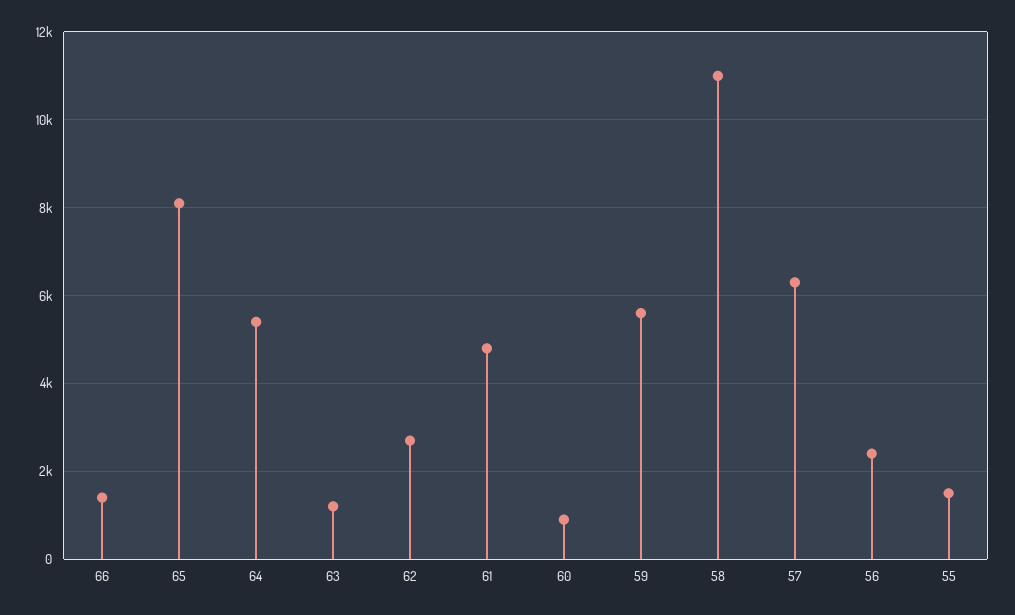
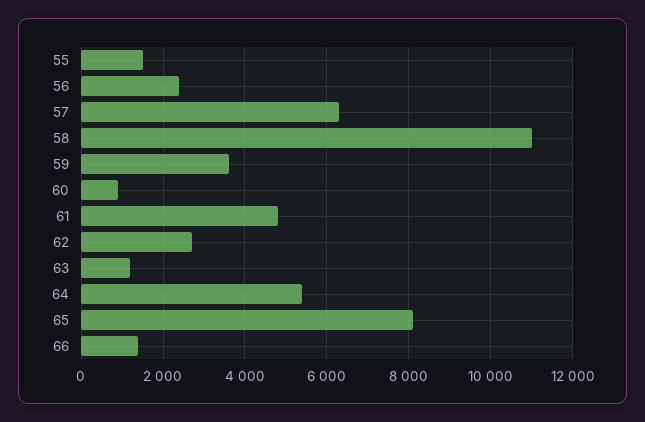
59: 5600 -> 3600

